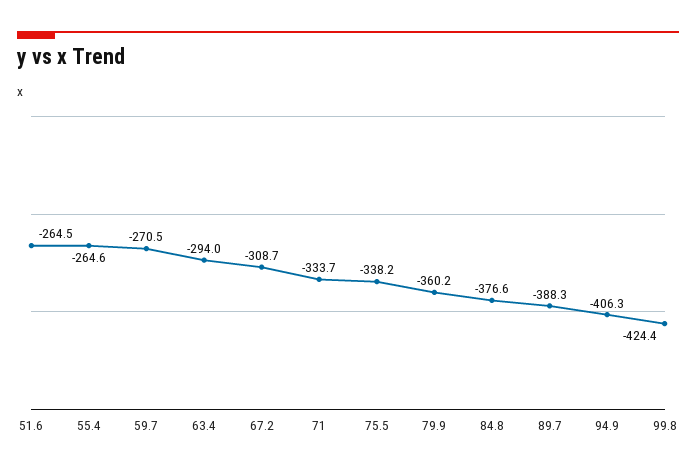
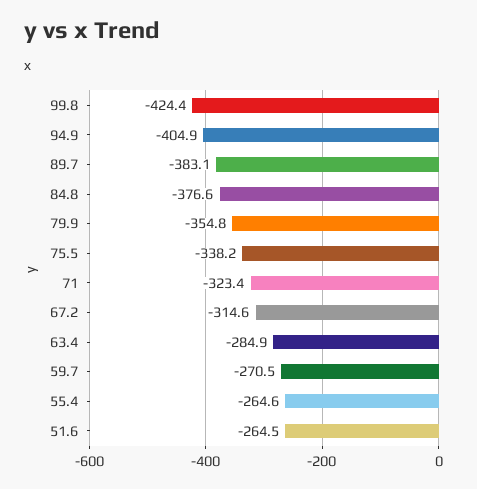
63.4: -294 -> -284.9
67.2: -308.7 -> -314.6
71: -333.7 -> -323.4
79.9: -360.2 -> -354.8
89.7: -388.3 -> -383.1
94.9: -406.3 -> -404.9

